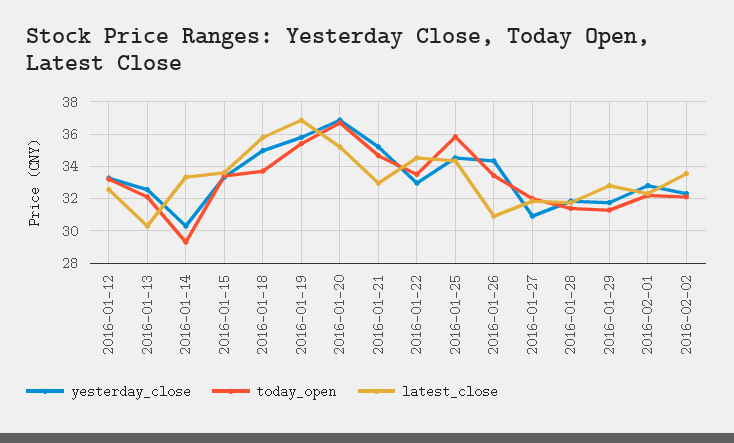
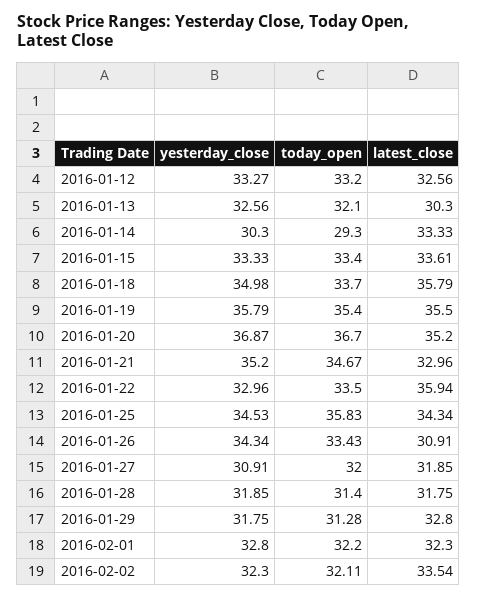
latest_close, 2016-01-19: 37 -> 35.5
latest_close, 2016-01-22: 34.5 -> 35.94

